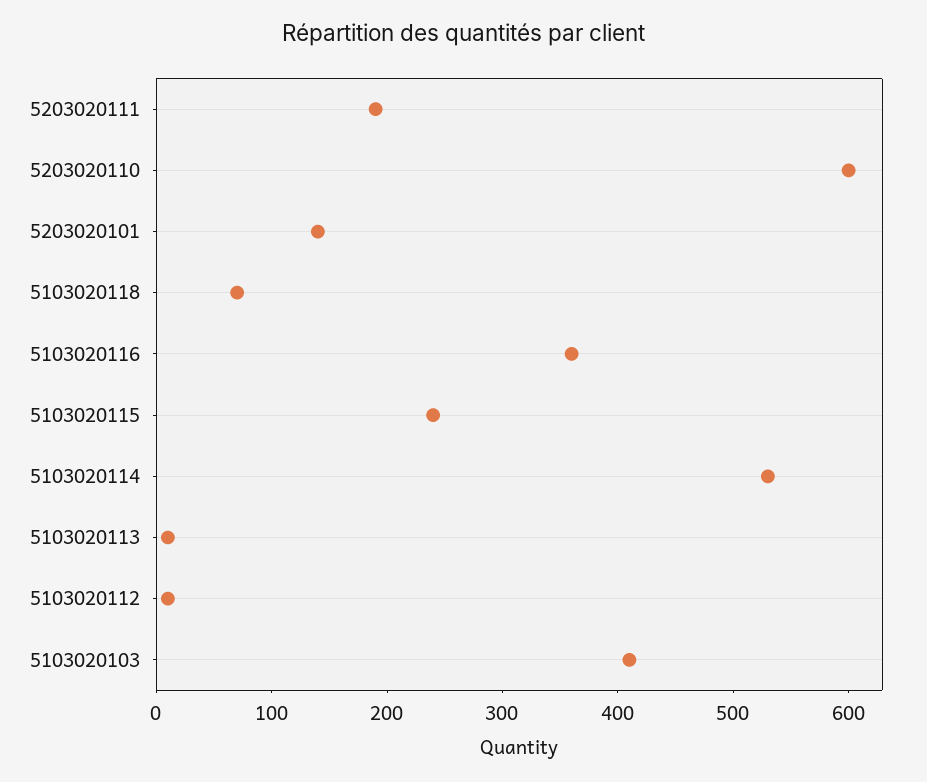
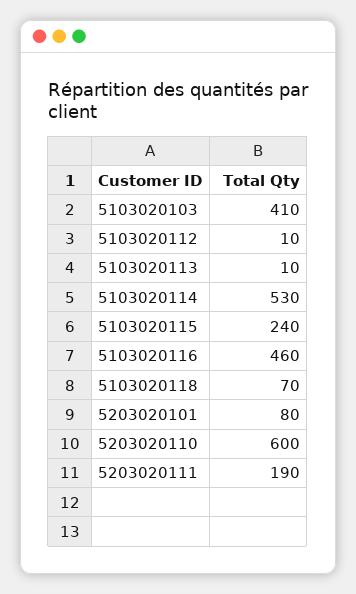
5203020101: 140 -> 80
5103020116: 360 -> 460

